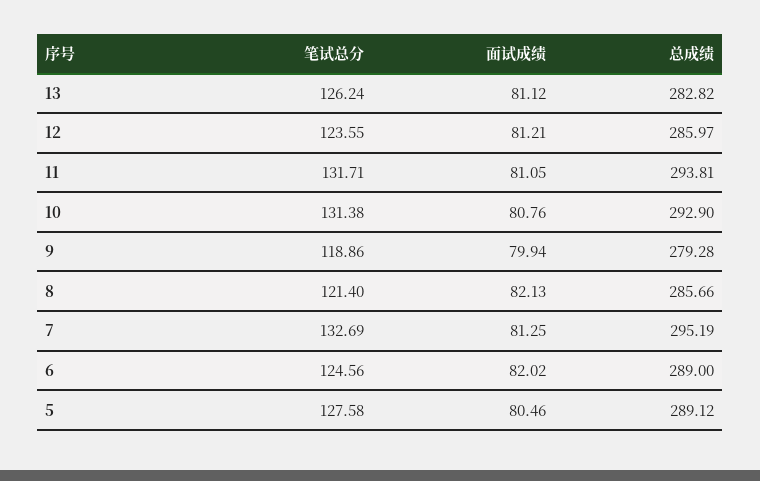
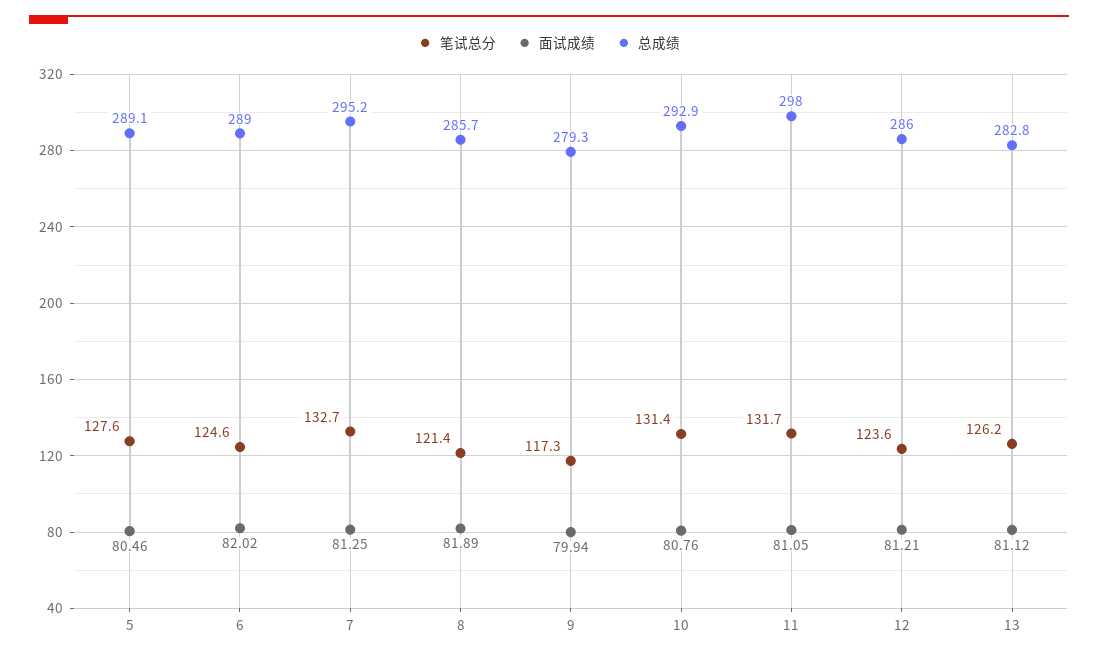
总成绩, 11: 293.81 -> 298
笔试总分, 9: 118.86 -> 117.3
面试成绩, 8: 82.13 -> 81.89

